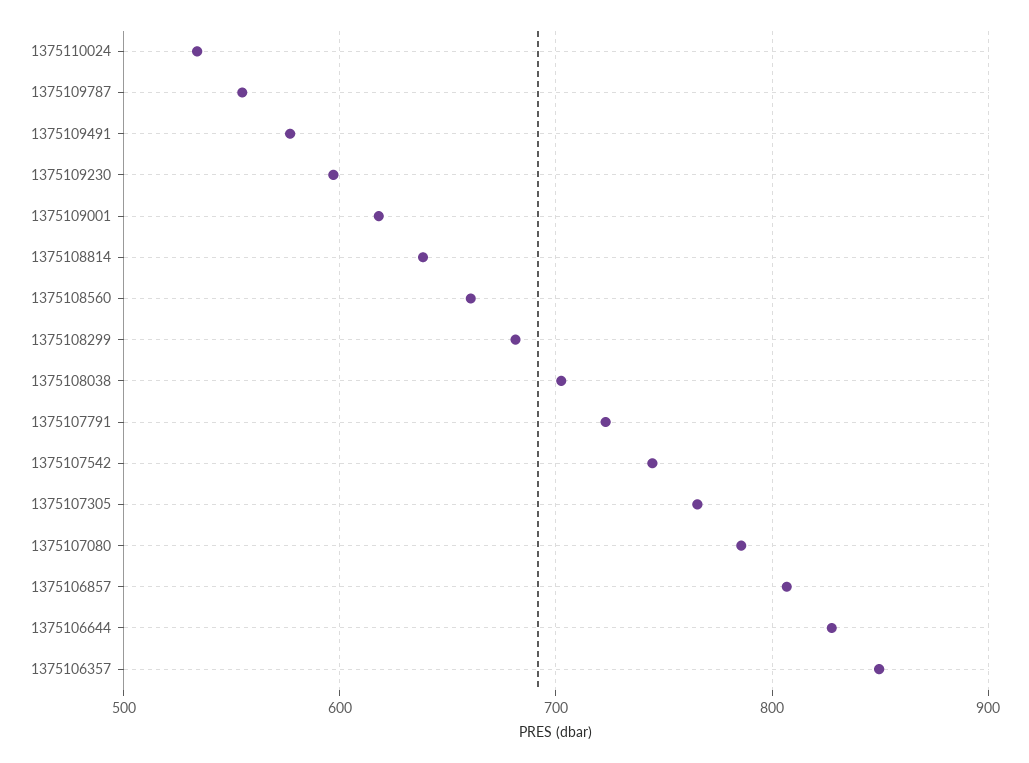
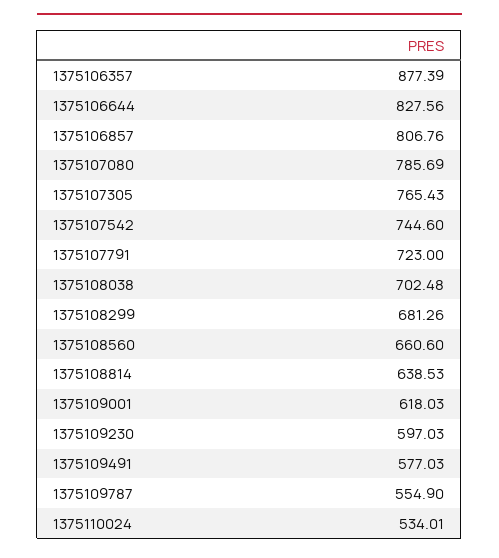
1375106357: 850 -> 877.39

